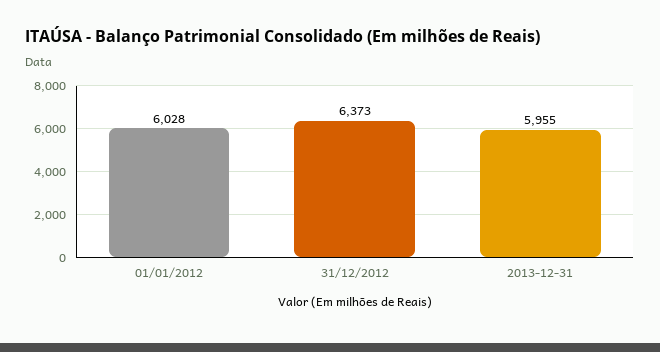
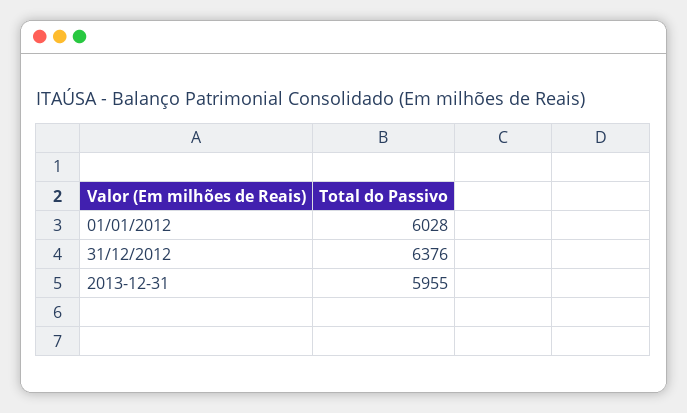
31/12/2012: 6373 -> 6376

